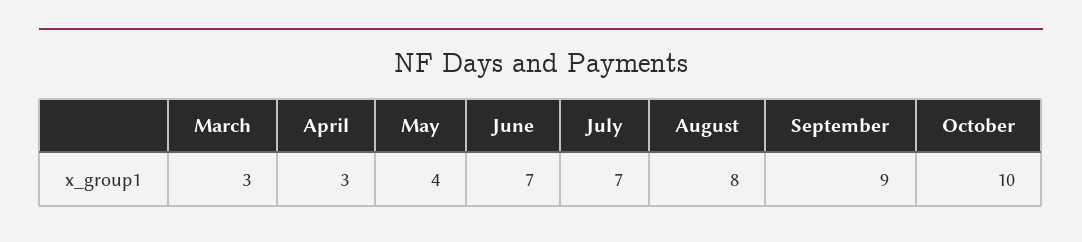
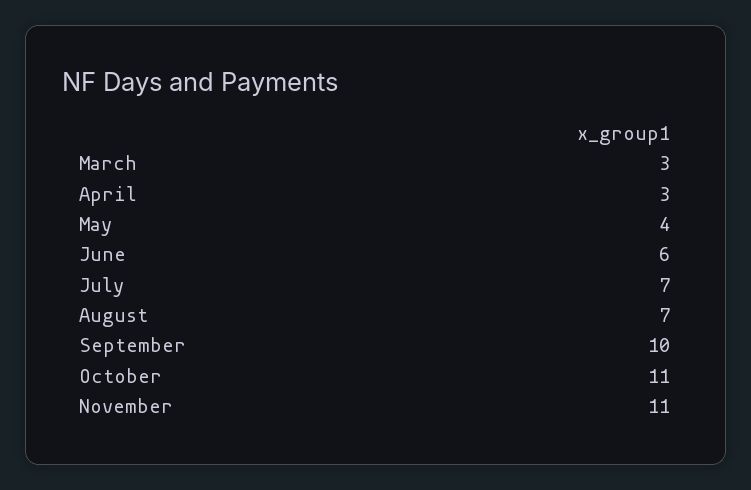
June: 7 -> 6
August: 8 -> 7
September: 9 -> 10
October: 10 -> 11
November: none -> 11

